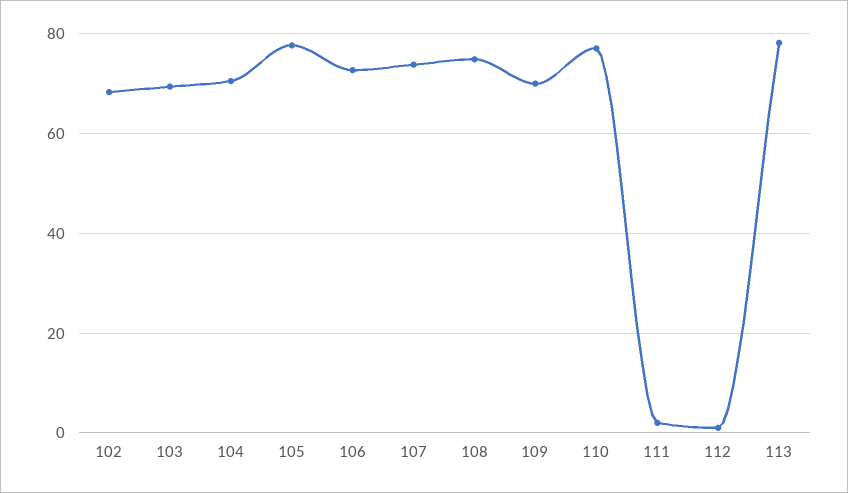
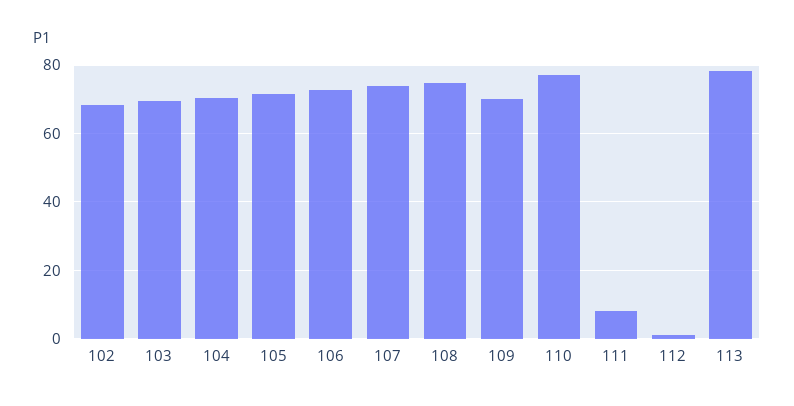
105: 78 -> 72
111: 2 -> 8

